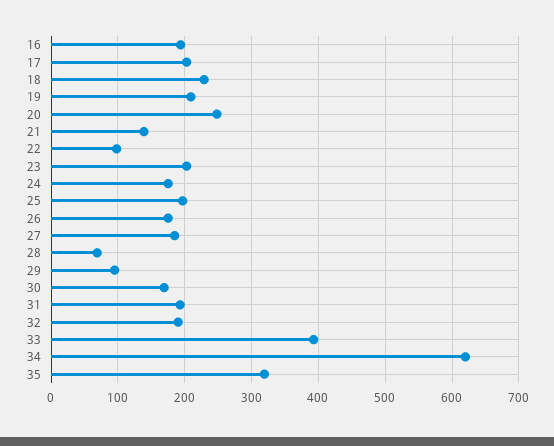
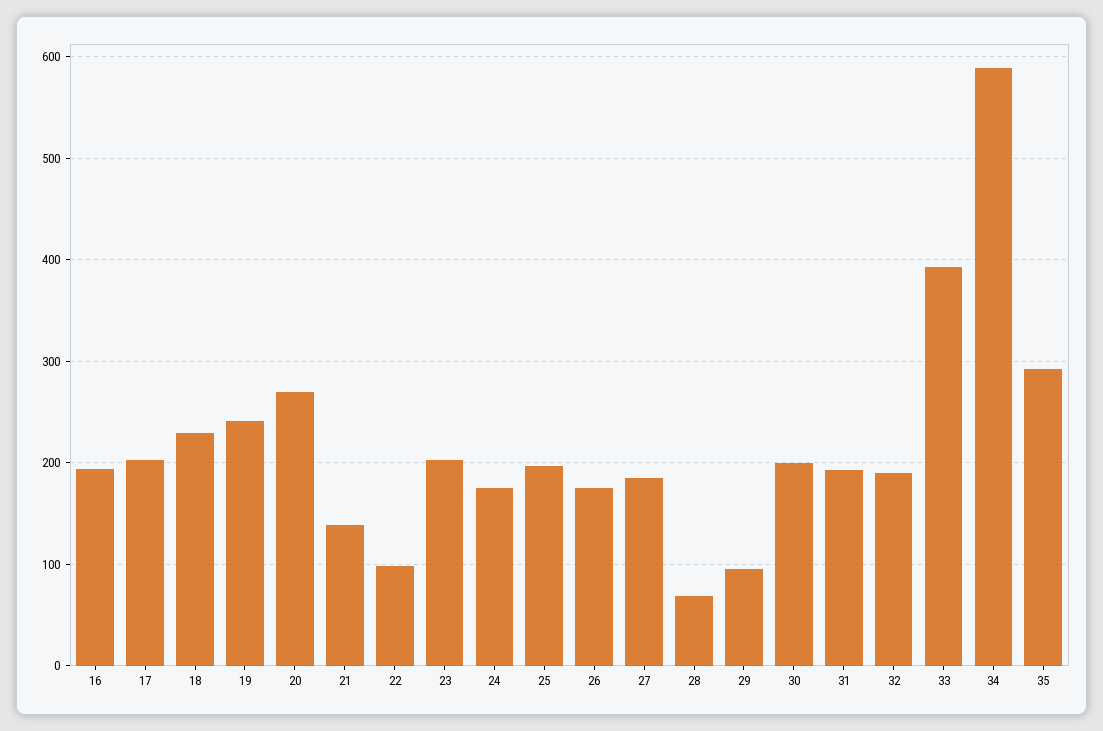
19: 210 -> 240
20: 250 -> 270
30: 170 -> 200
34: 620 -> 590
35: 320 -> 290

